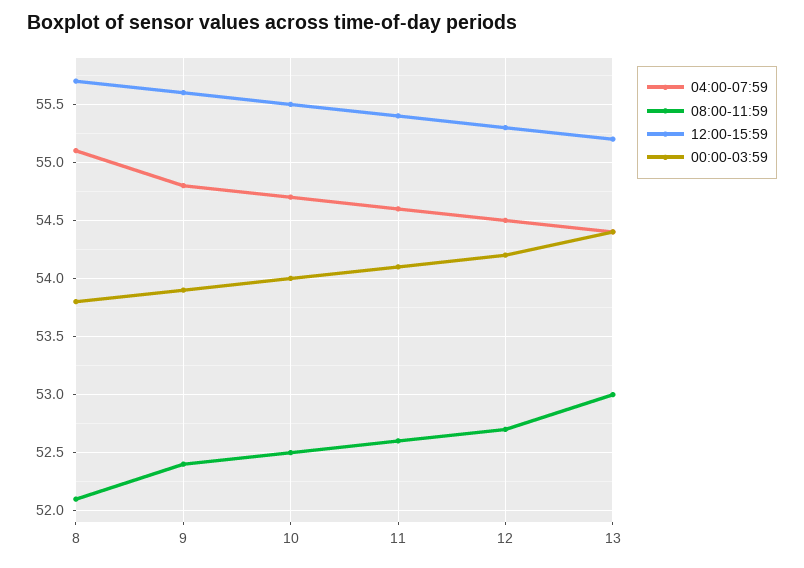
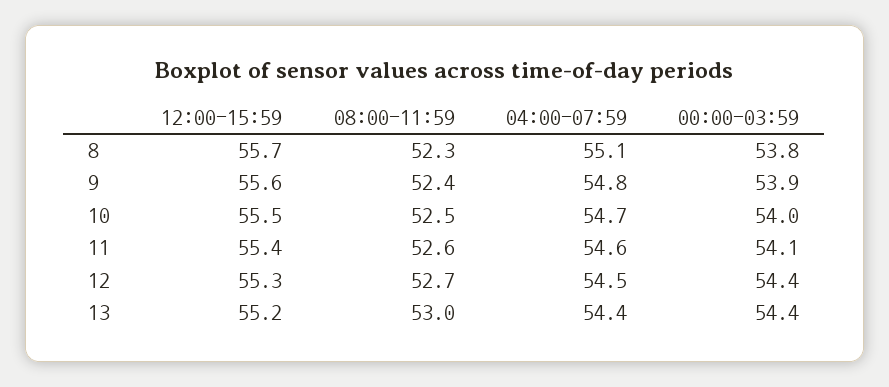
08:00-11:59, 8: 52.1 -> 52.3
00:00-03:59, 12: 54.2 -> 54.4

